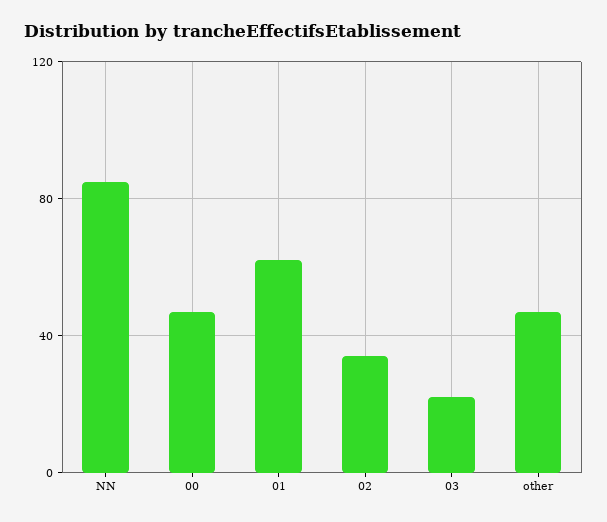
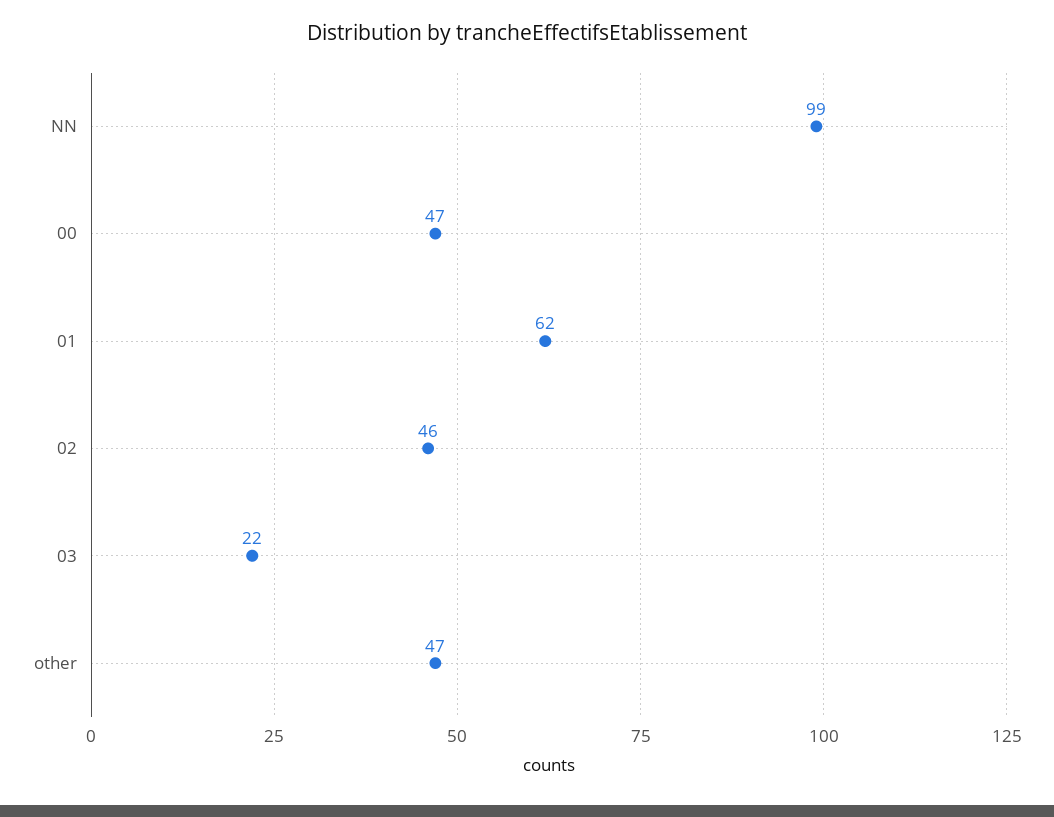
NN: 85 -> 99
02: 35 -> 46

